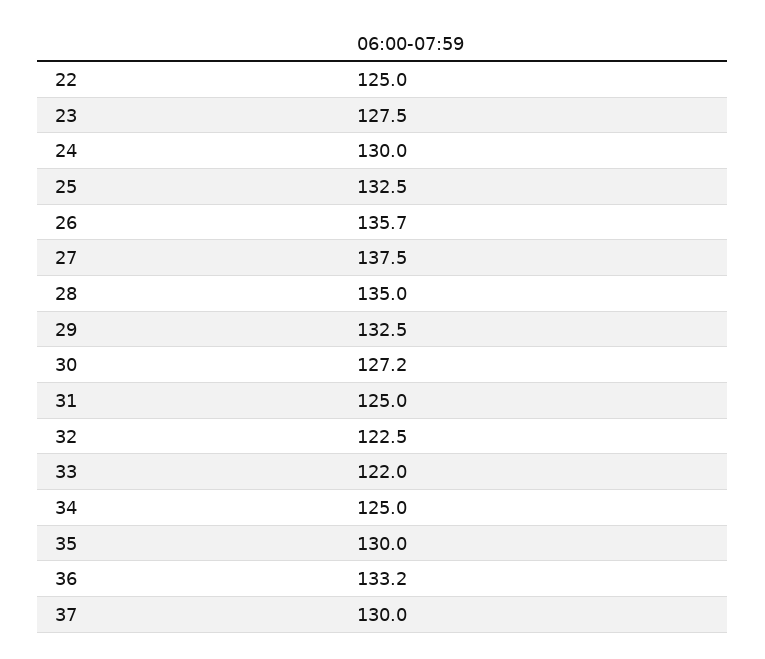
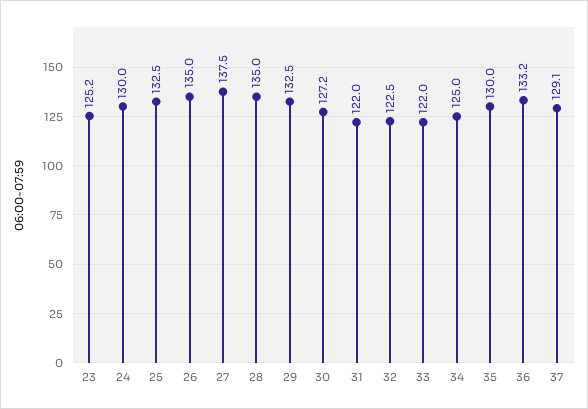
22: 125 -> none
23: 127.5 -> 125.2
26: 135.7 -> 135
31: 125 -> 122
37: 130 -> 129.1

